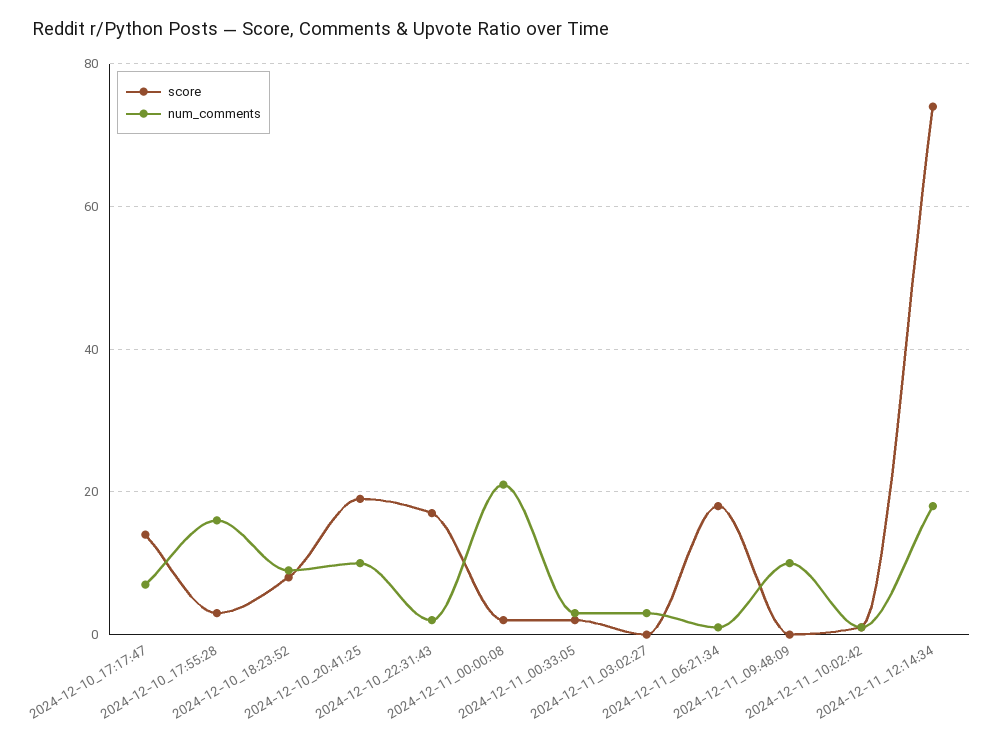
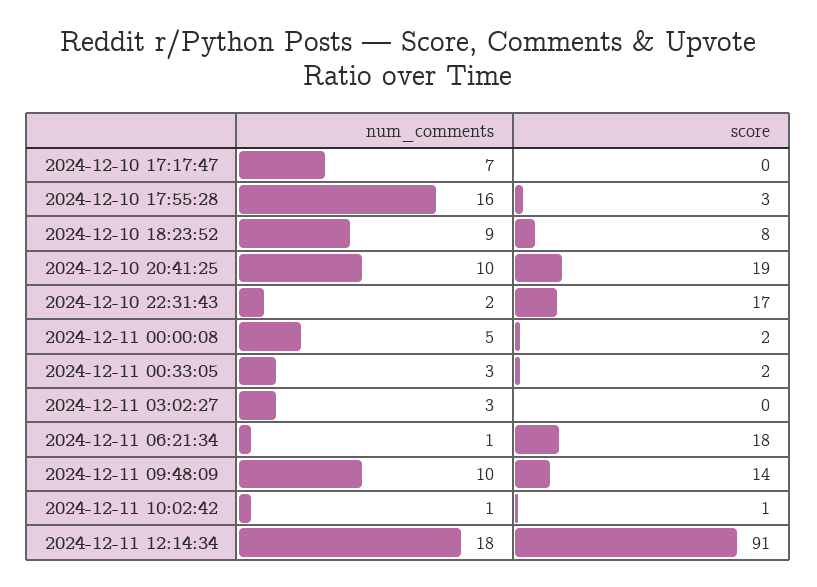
score, 2024-12-10_17:17:47: 15 -> 0
num_comments, 2024-12-11_00:00:08: 20 -> 5
score, 2024-12-11_09:48:09: 0 -> 14
score, 2024-12-11_12:14:34: 75 -> 91

